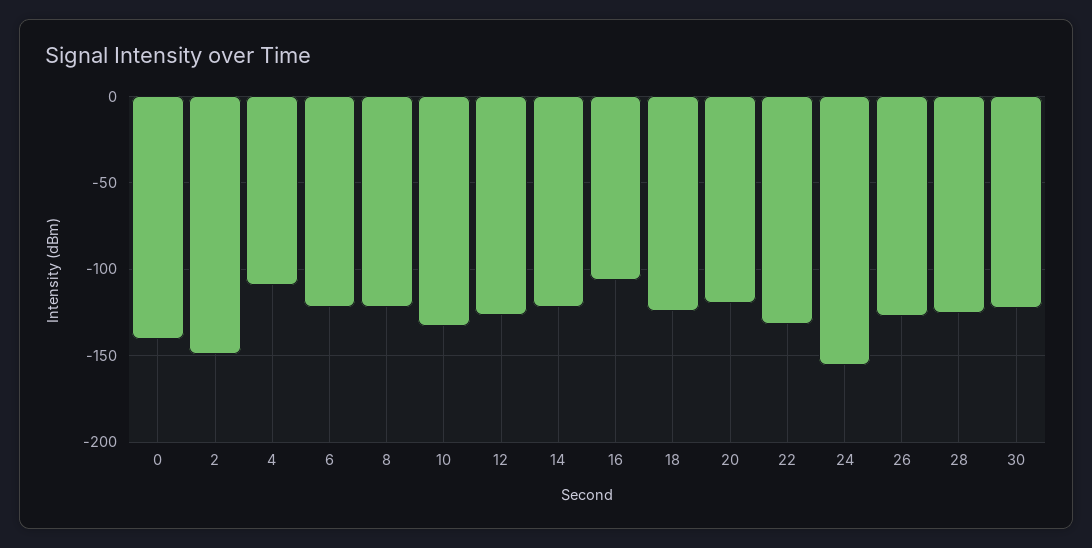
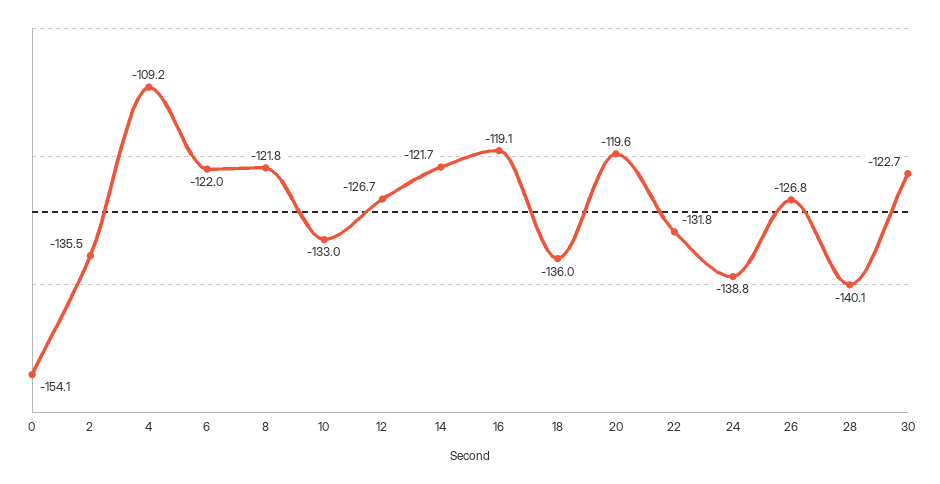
0: -140 -> -154.1
2: -150 -> -135.5
16: -105 -> -119.1
18: -125 -> -136
24: -155 -> -138.8
28: -125 -> -140.1

